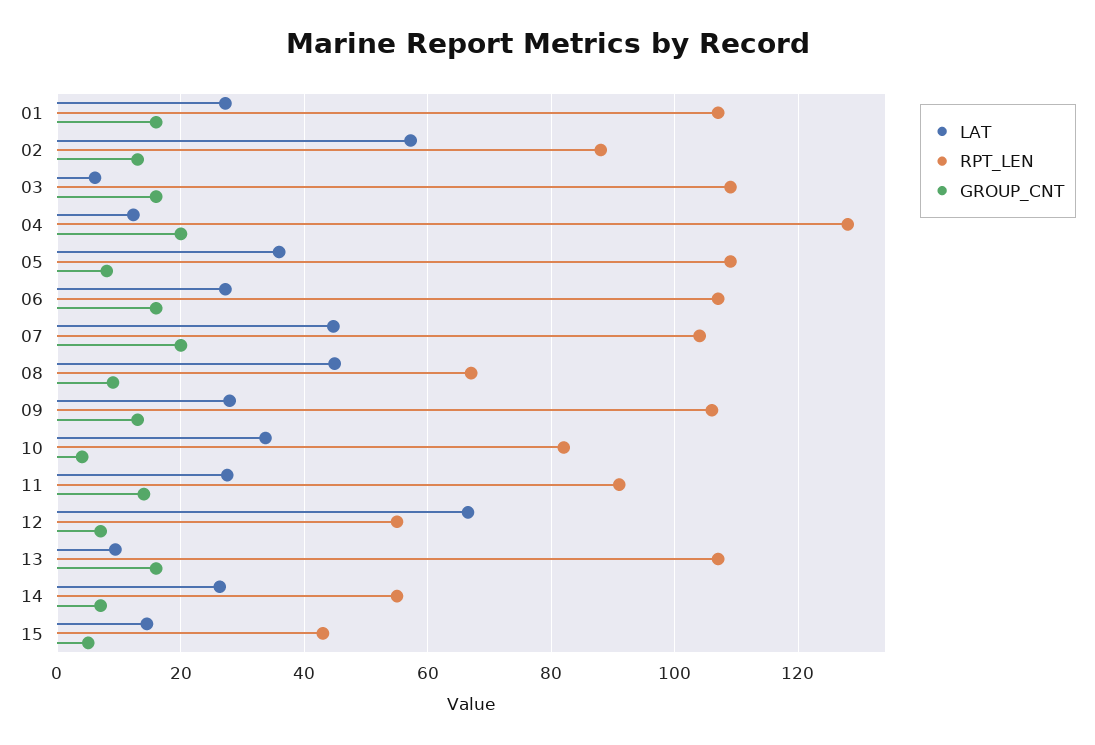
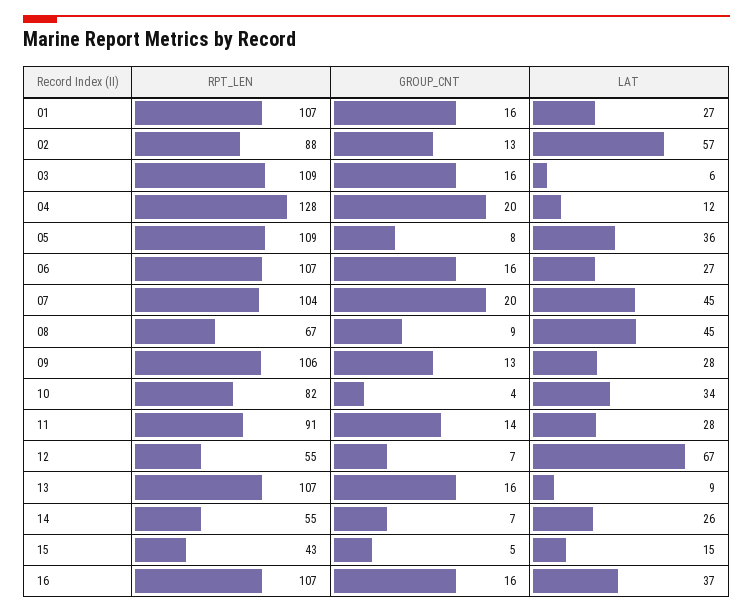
RPT_LEN, 16: none -> 107
GROUP_CNT, 16: none -> 16
LAT, 16: none -> 37

